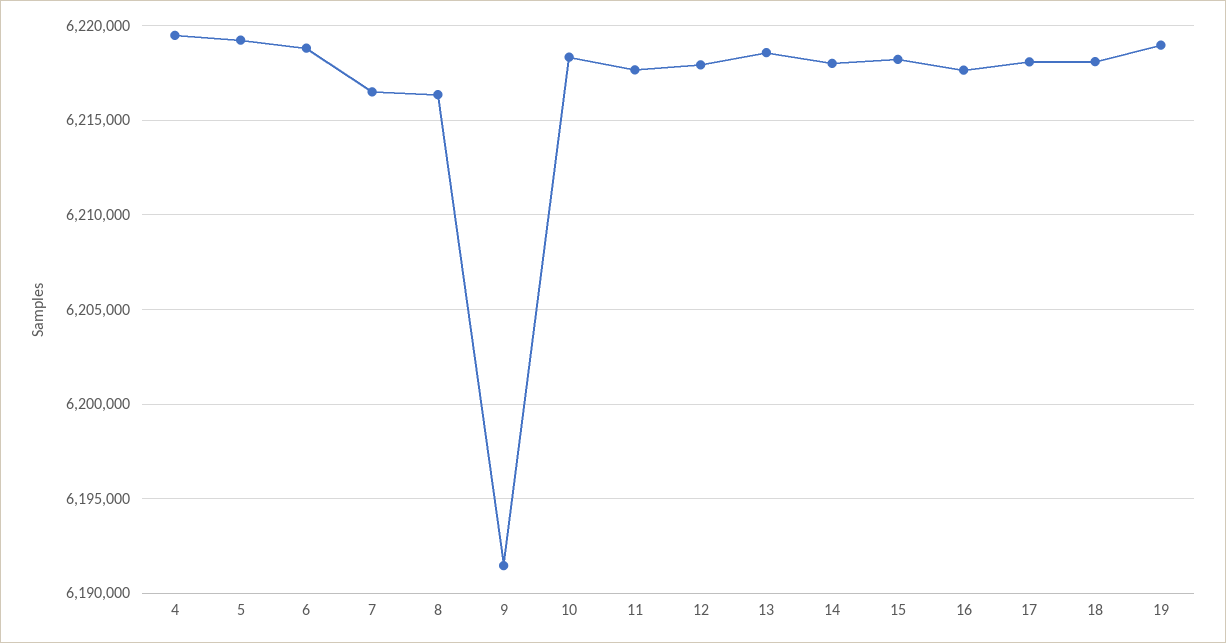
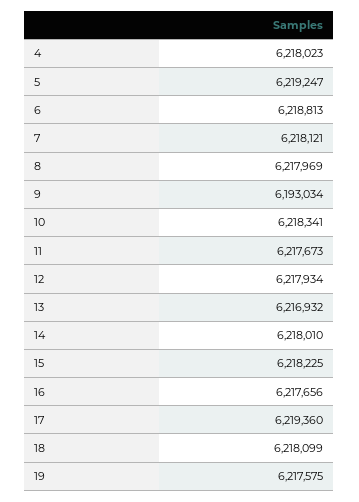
4: 6219500 -> 6218023
7: 6216500 -> 6218121
8: 6216500 -> 6217969
9: 6191500 -> 6193034
13: 6218500 -> 6216932
17: 6218000 -> 6219360
19: 6219000 -> 6217575

